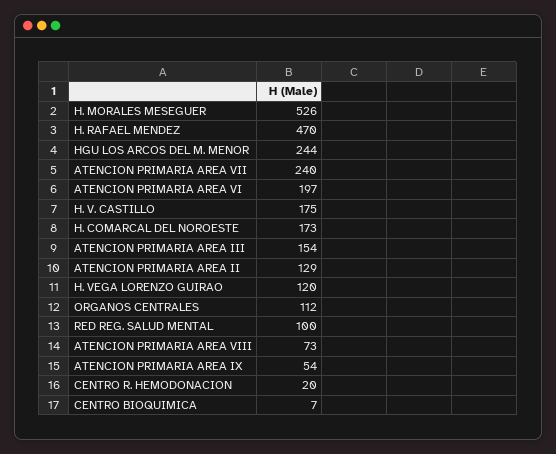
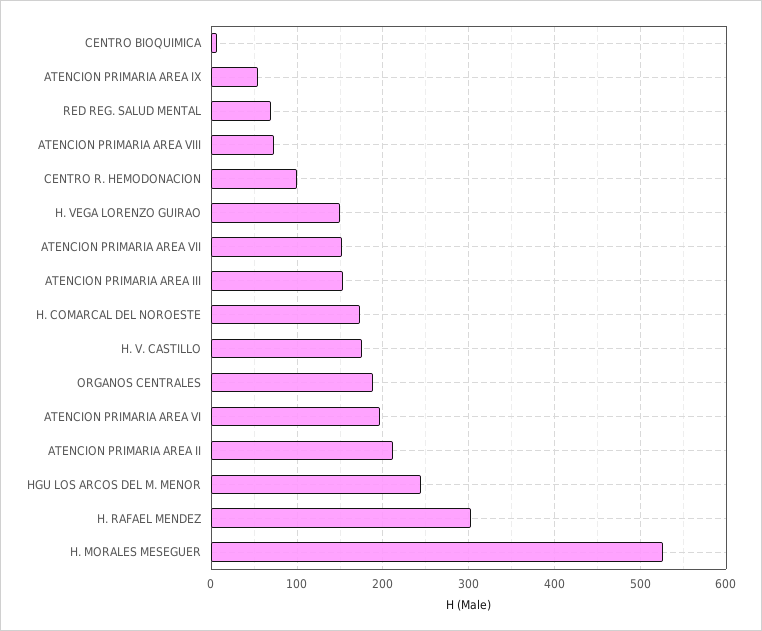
H. RAFAEL MENDEZ: 470 -> 300
ATENCION PRIMARIA AREA VII: 240 -> 150
ATENCION PRIMARIA AREA II: 129 -> 210
H. VEGA LORENZO GUIRAO: 120 -> 150
ORGANOS CENTRALES: 112 -> 190
RED REG. SALUD MENTAL: 100 -> 70
CENTRO R. HEMODONACION: 20 -> 100

